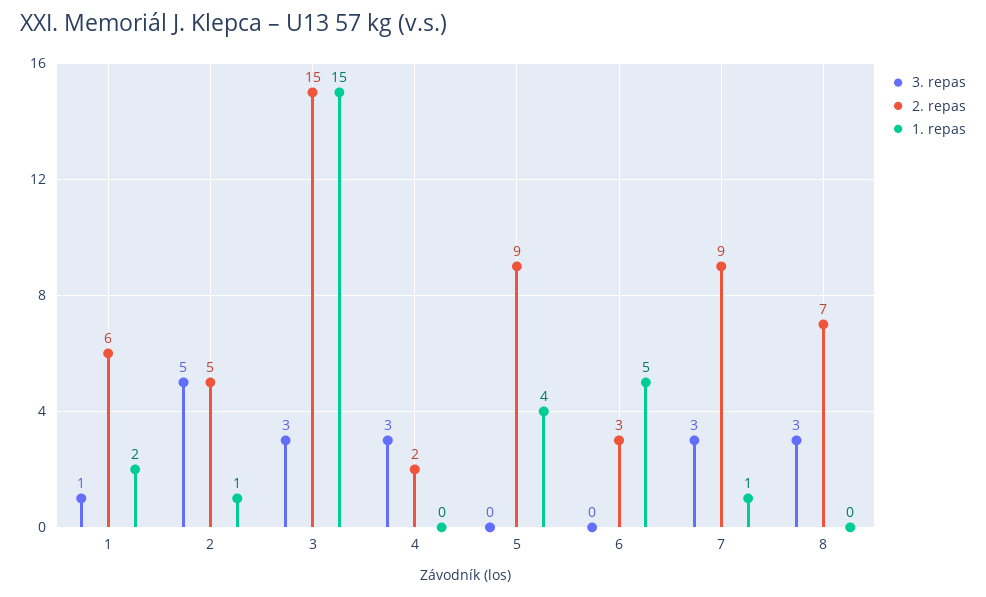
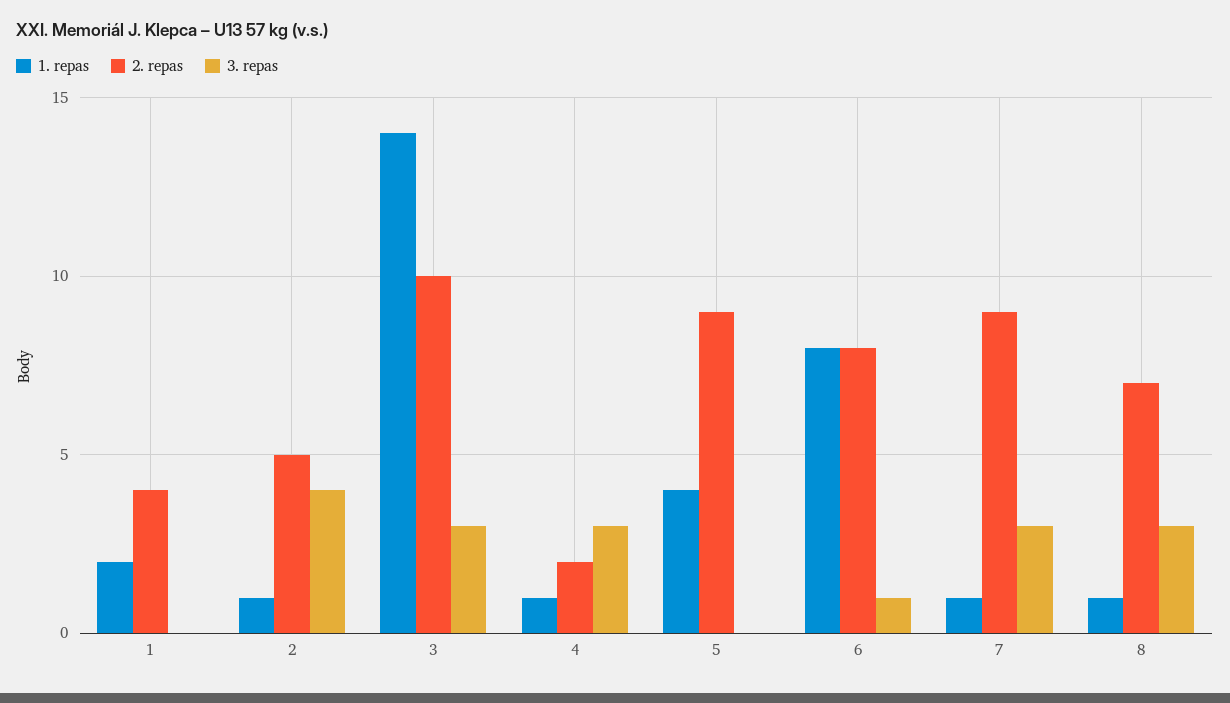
3. repas, 1: 1 -> 0
2. repas, 1: 6 -> 4
3. repas, 2: 5 -> 4
2. repas, 3: 15 -> 10
1. repas, 3: 15 -> 14
1. repas, 4: 0 -> 1
3. repas, 6: 0 -> 1
2. repas, 6: 3 -> 8
1. repas, 6: 5 -> 8
1. repas, 8: 0 -> 1

